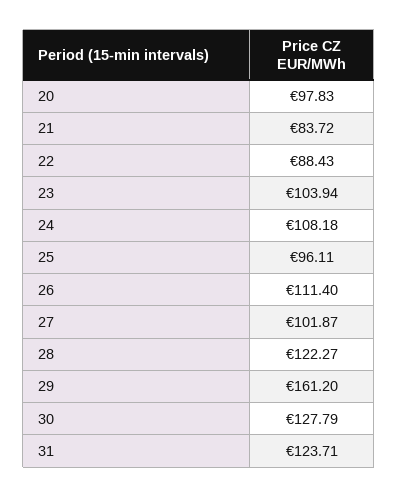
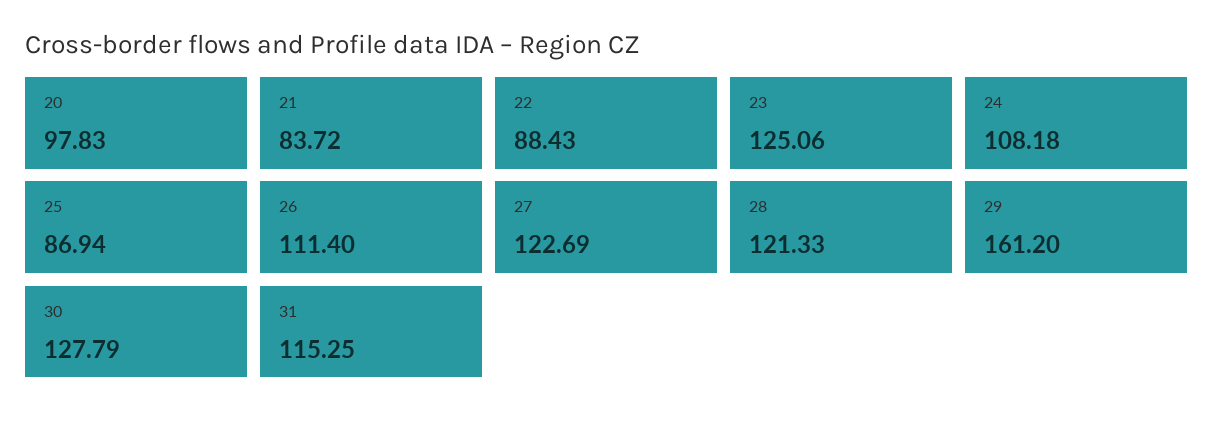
23: 103.94 -> 125.06
25: 96.11 -> 86.94
27: 101.87 -> 122.69
28: 122.27 -> 121.33
31: 123.71 -> 115.25

